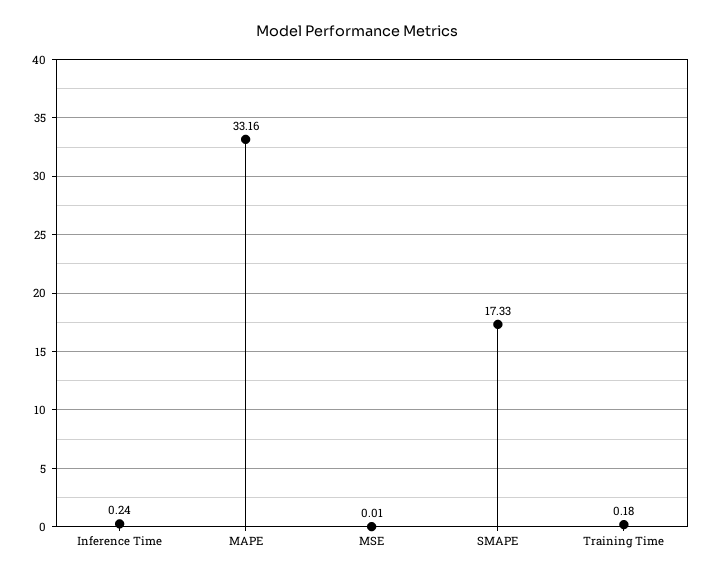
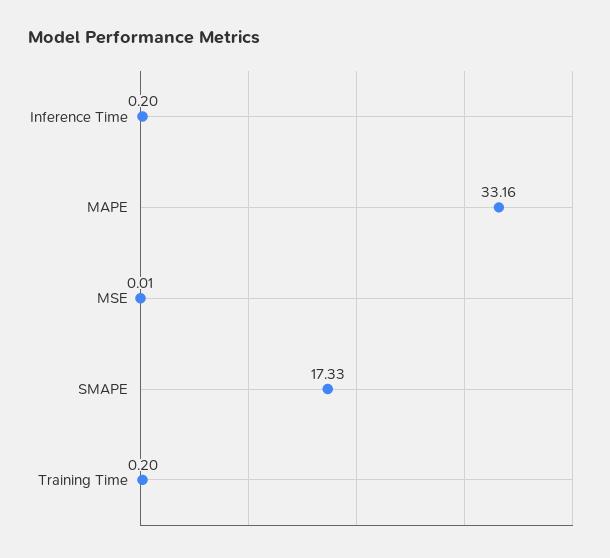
Inference Time: 0.24 -> 0.2
Training Time: 0.18 -> 0.2

